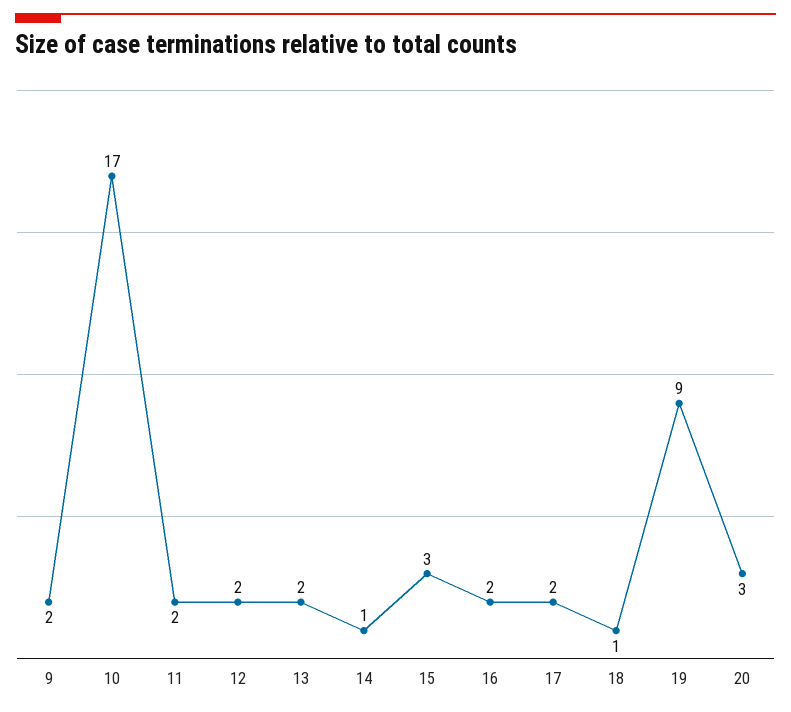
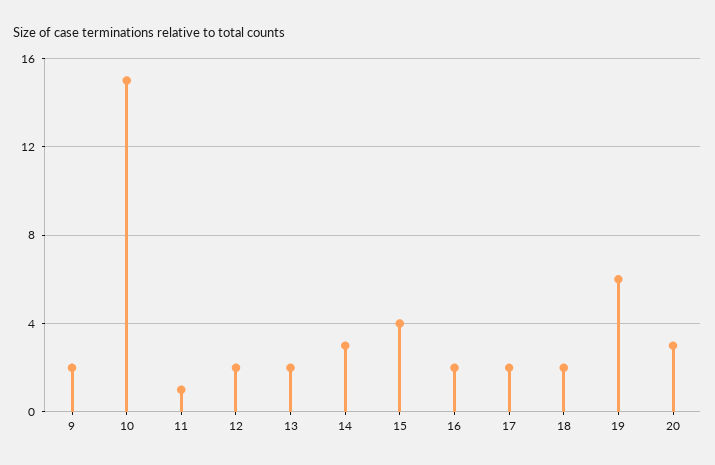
10: 17 -> 15
11: 2 -> 1
14: 1 -> 3
15: 3 -> 4
18: 1 -> 2
19: 9 -> 6

